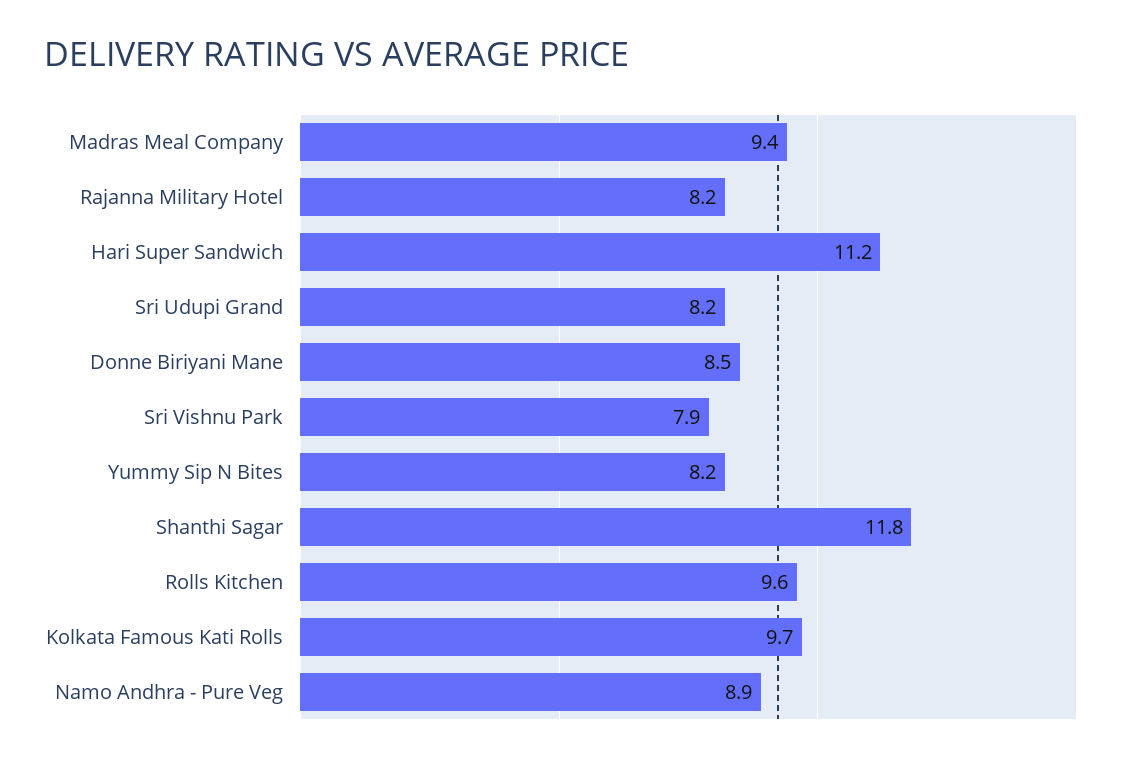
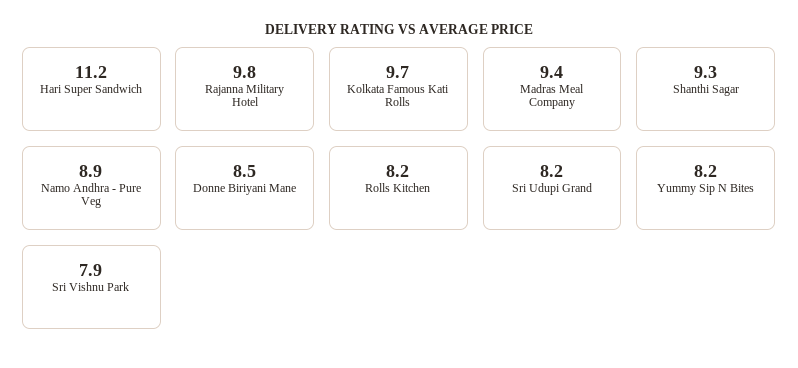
Rajanna Military Hotel: 8.2 -> 9.8
Shanthi Sagar: 11.8 -> 9.3
Rolls Kitchen: 9.6 -> 8.2

